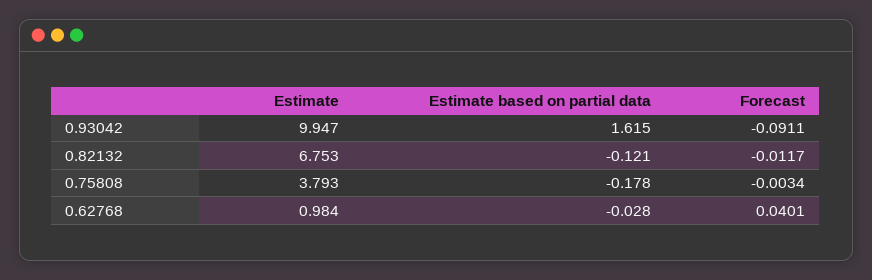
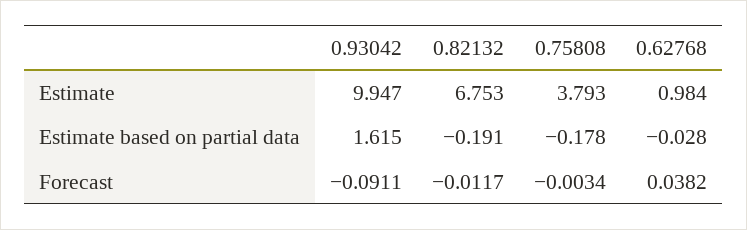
Estimate based on partial data, 0.82132: -0.121 -> -0.191
Forecast, 0.62768: 0.0401 -> 0.0382

